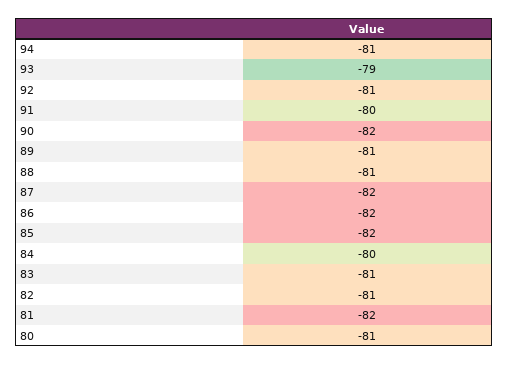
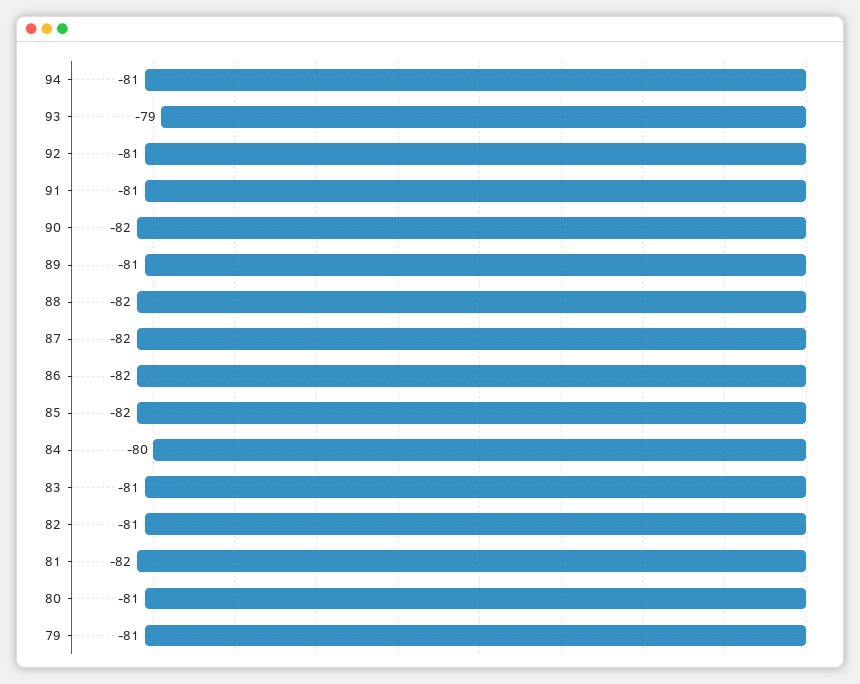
91: -80 -> -81
88: -81 -> -82
79: none -> -81

